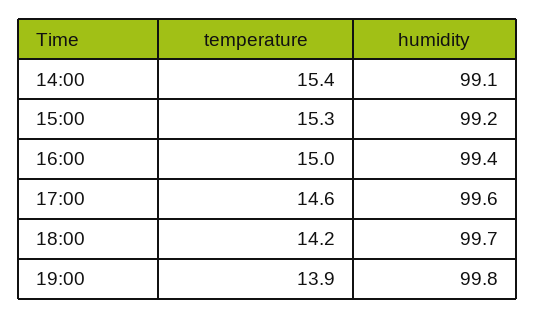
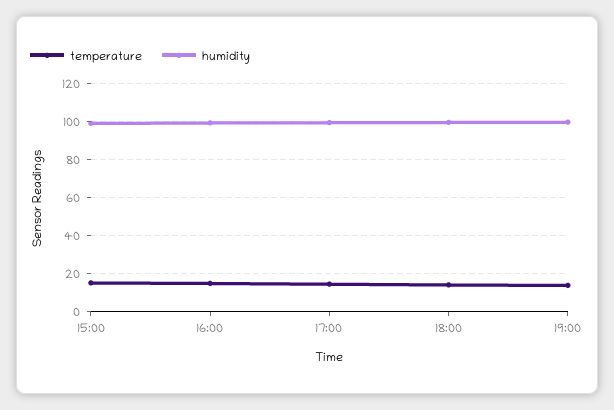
temperature, 14:00: 15.4 -> none
humidity, 14:00: 99.1 -> none

